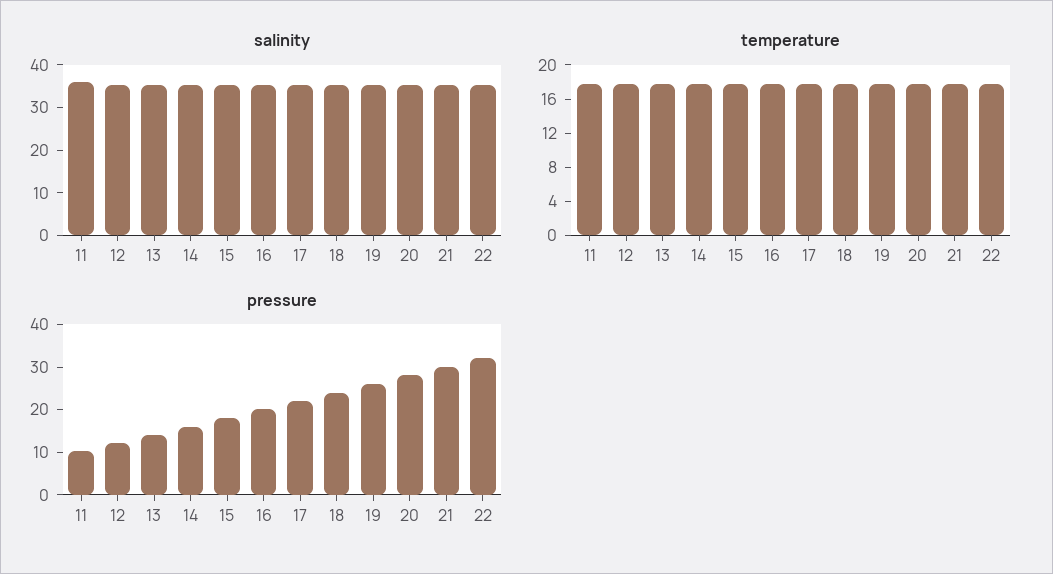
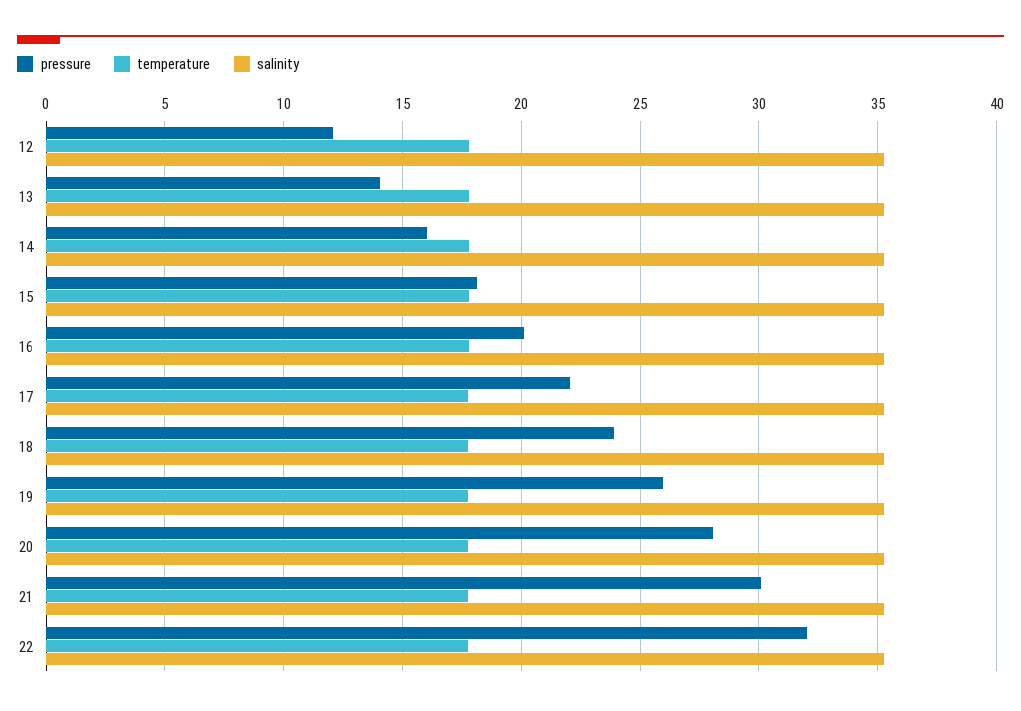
salinity, 11: 36 -> none
temperature, 11: 18 -> none
pressure, 11: 10 -> none

